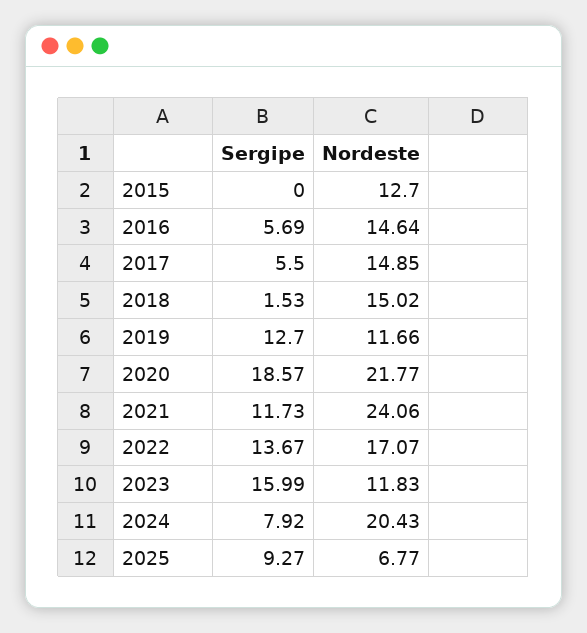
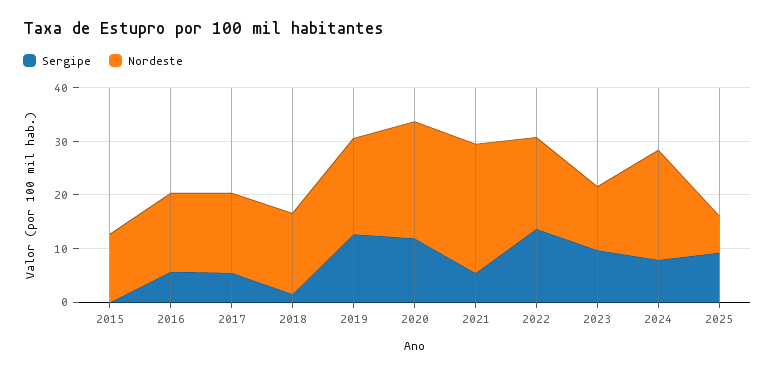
Nordeste, 2019: 11.66 -> 18
Sergipe, 2020: 18.57 -> 12
Sergipe, 2021: 11.73 -> 6
Sergipe, 2023: 15.99 -> 10

